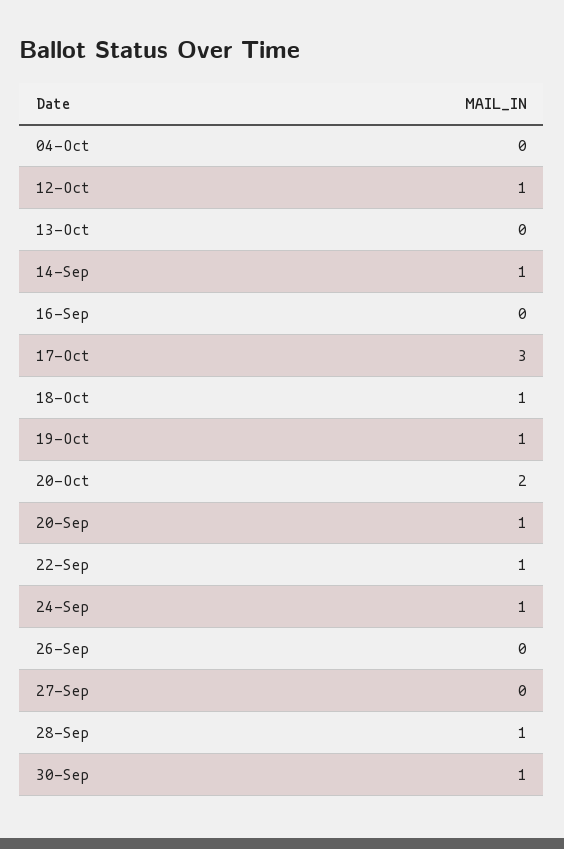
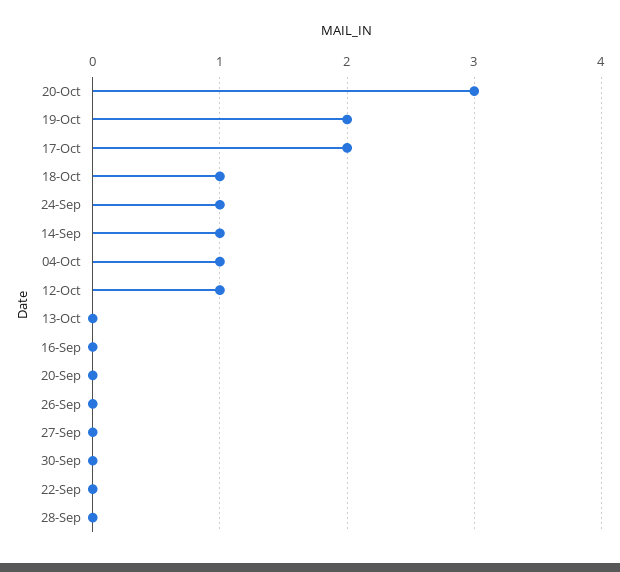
04-Oct: 0 -> 1
17-Oct: 3 -> 2
19-Oct: 1 -> 2
20-Oct: 2 -> 3
20-Sep: 1 -> 0
22-Sep: 1 -> 0
28-Sep: 1 -> 0
30-Sep: 1 -> 0

